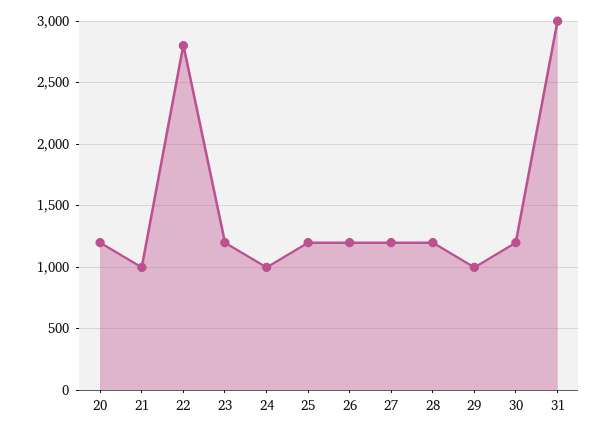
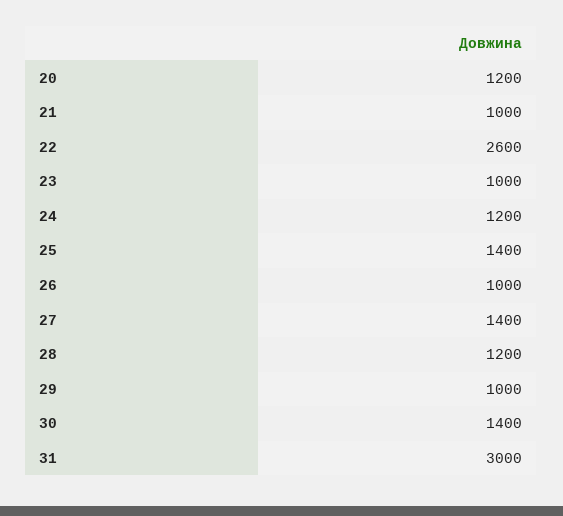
22: 2800 -> 2600
23: 1200 -> 1000
24: 1000 -> 1200
25: 1200 -> 1400
26: 1200 -> 1000
27: 1200 -> 1400
30: 1200 -> 1400

